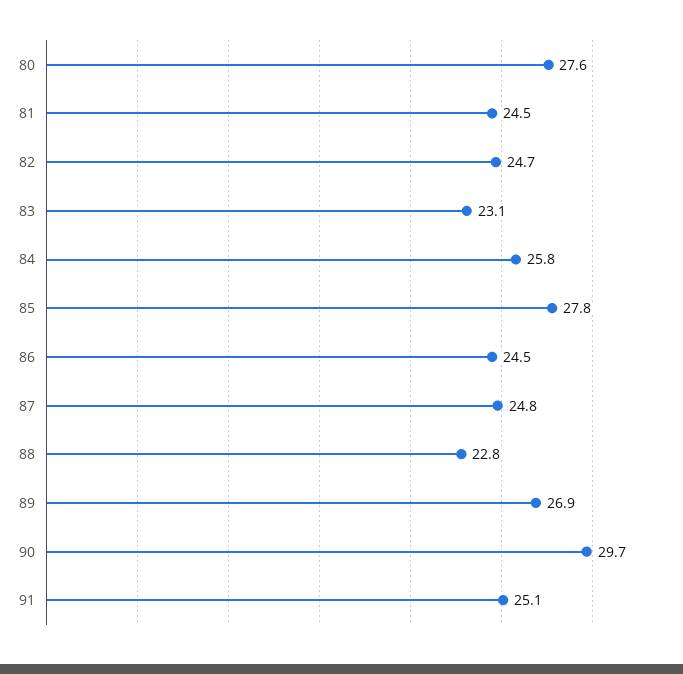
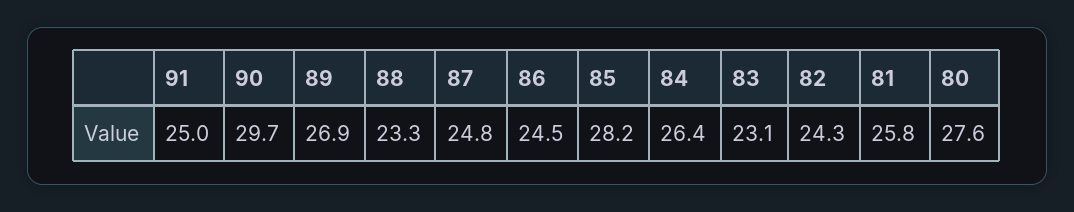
81: 24.5 -> 25.8
82: 24.7 -> 24.3
84: 25.8 -> 26.4
85: 27.8 -> 28.2
88: 22.8 -> 23.3
91: 25.1 -> 25

